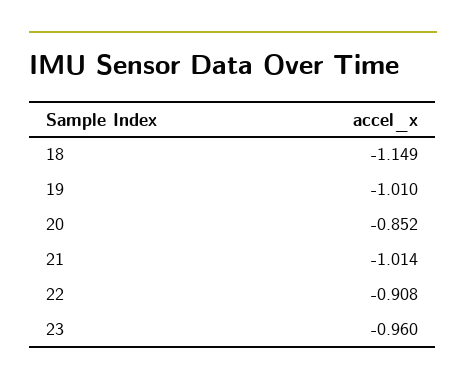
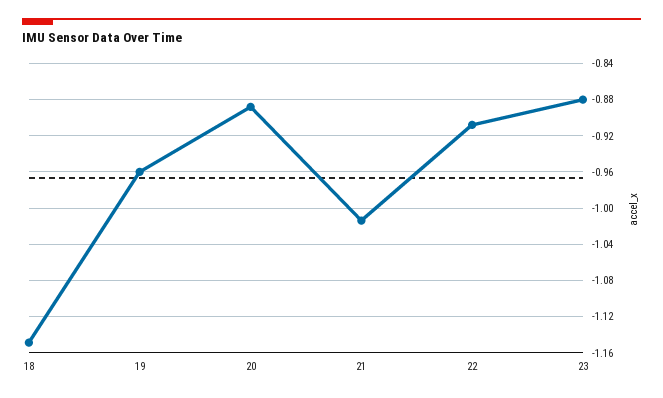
19: -1.01 -> -0.96
20: -0.852 -> -0.89
23: -0.96 -> -0.88

